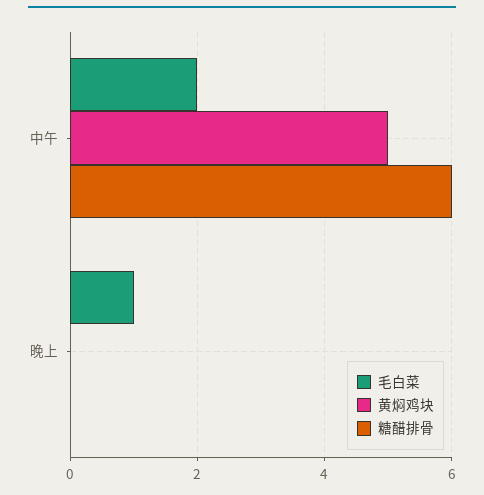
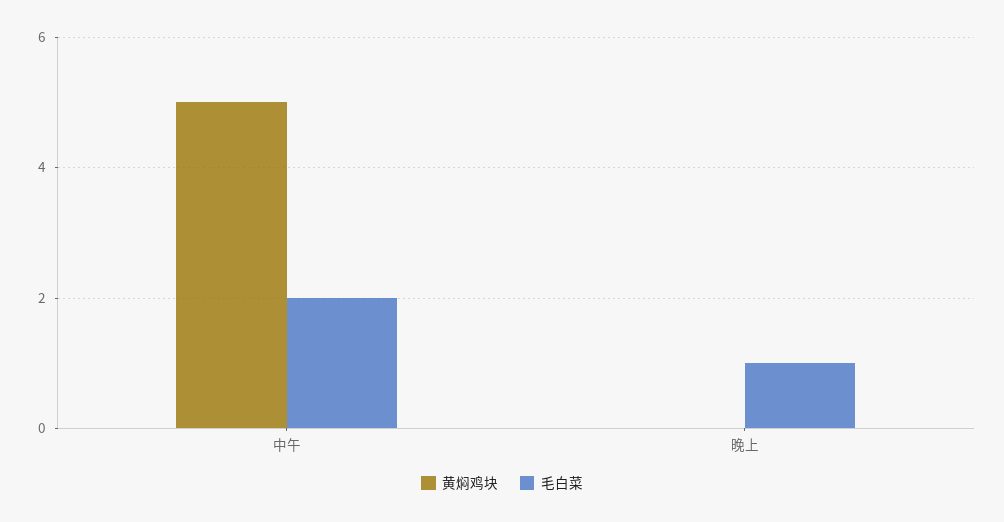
糖醋排骨, 中午: 6 -> none
糖醋排骨, 晚上: 0 -> none

